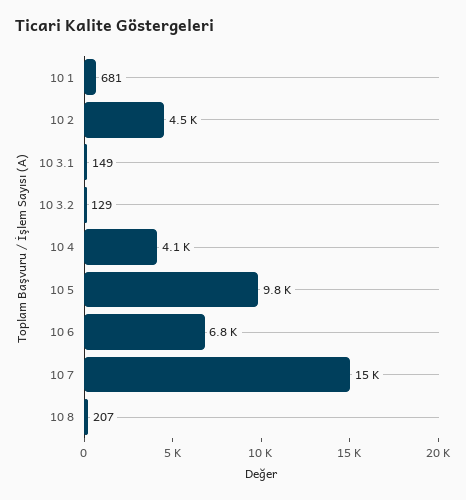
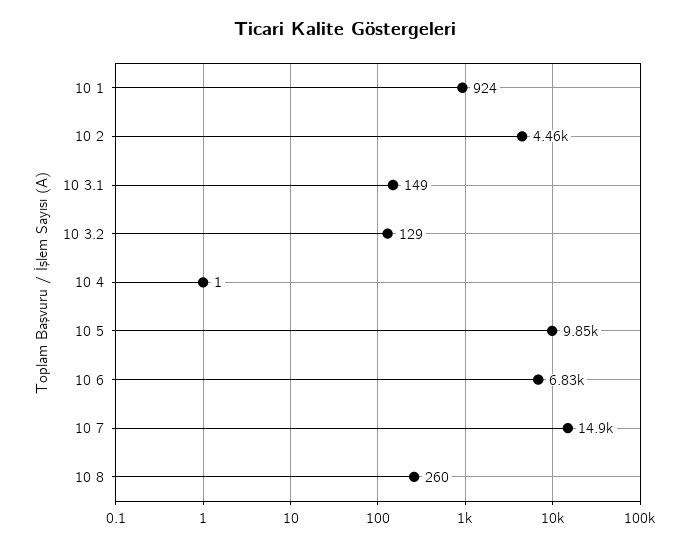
10 1: 681 -> 924
10 4: 4100 -> 1
10 8: 207 -> 260

